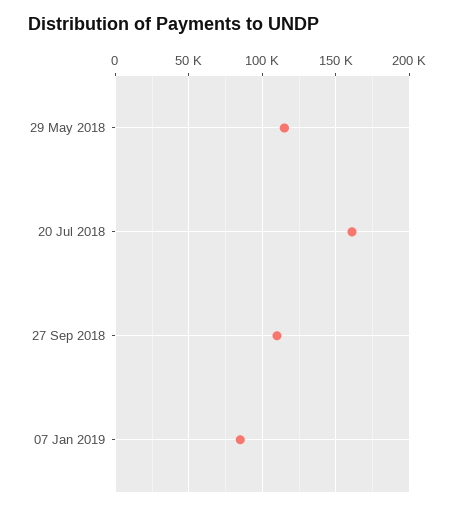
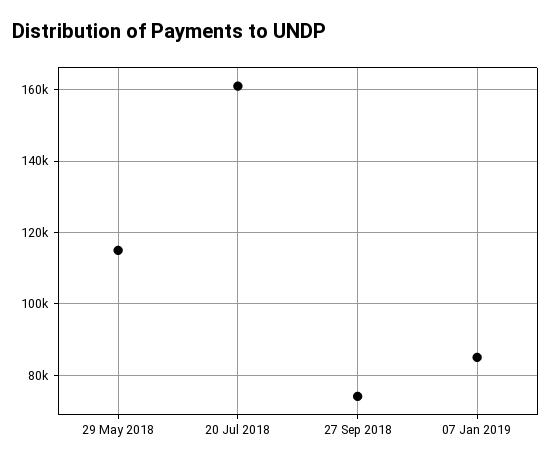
27 Sep 2018: 110000 -> 74000

